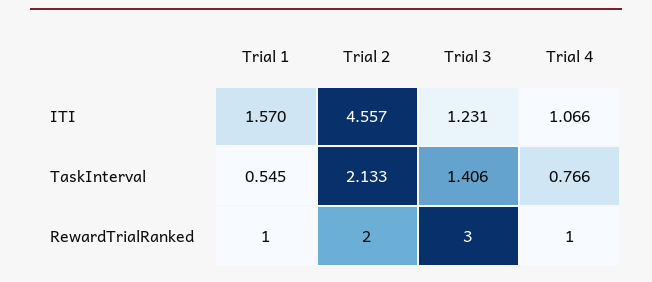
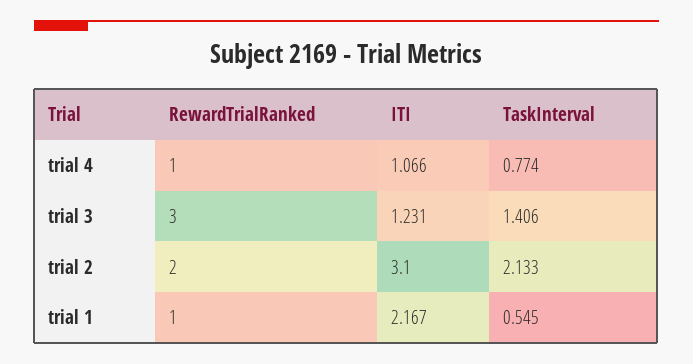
Trial 1, ITI: 1.57 -> 2.167
Trial 2, ITI: 4.557 -> 3.1
Trial 4, TaskInterval: 0.766 -> 0.774

